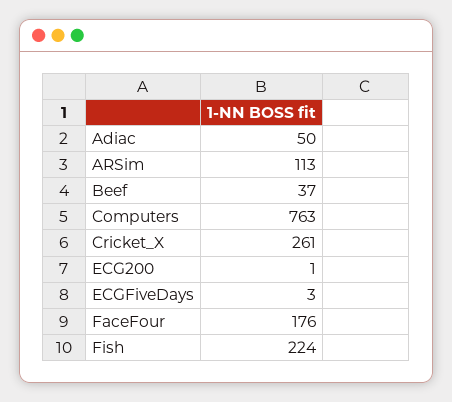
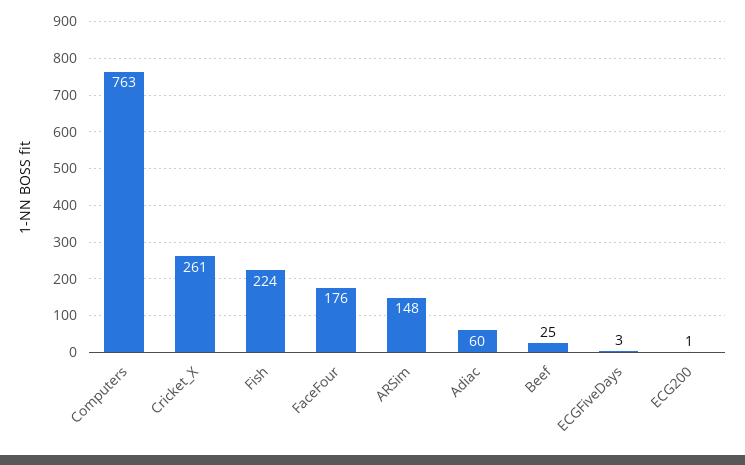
Adiac: 50 -> 60
ARSim: 113 -> 148
Beef: 37 -> 25

